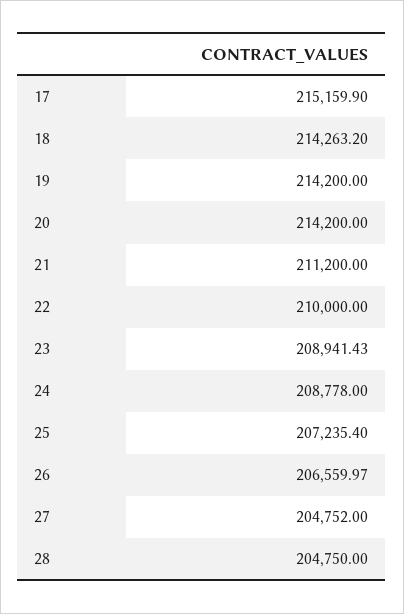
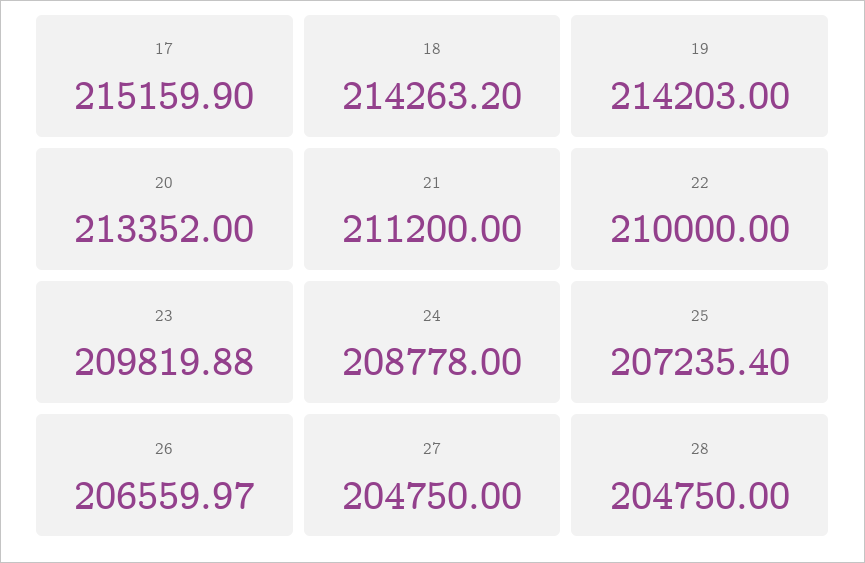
19: 214200 -> 214203
20: 214200 -> 213352
23: 208941.43 -> 209819.88
27: 204752 -> 204750

